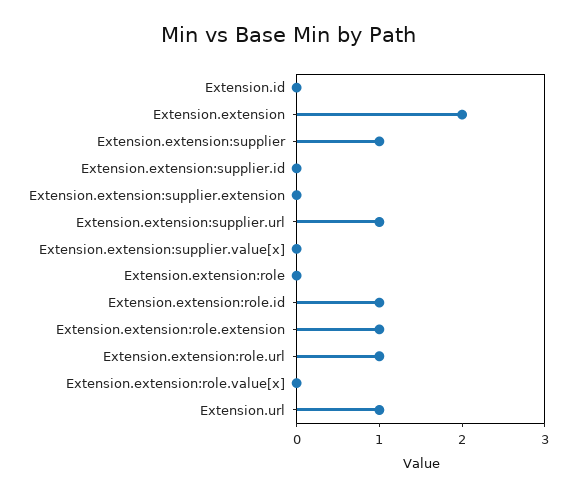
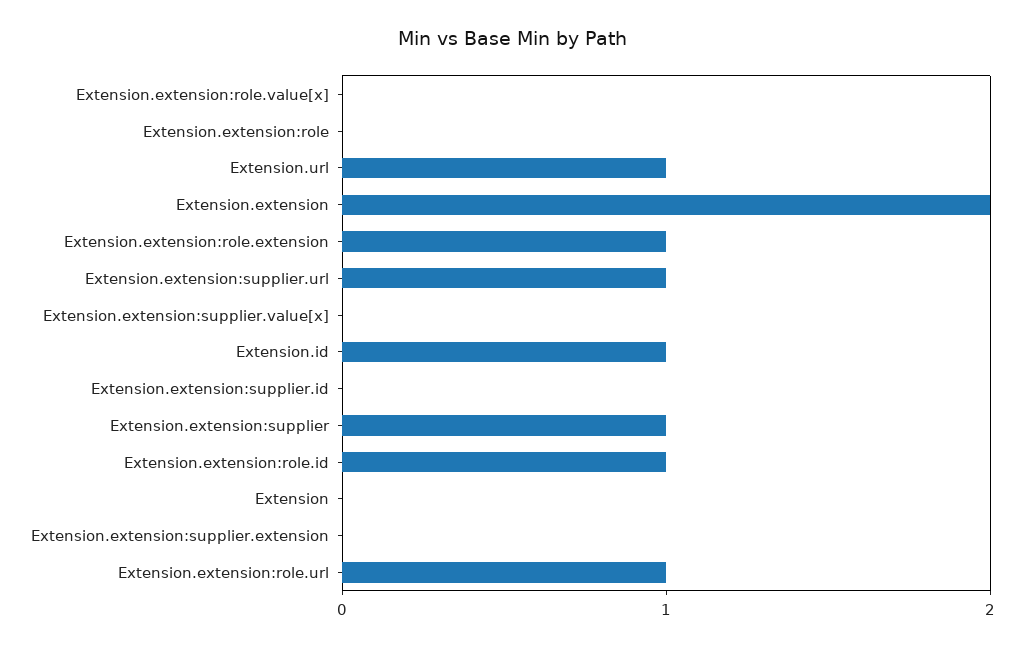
Extension.id: 0 -> 1
Extension: none -> 0

